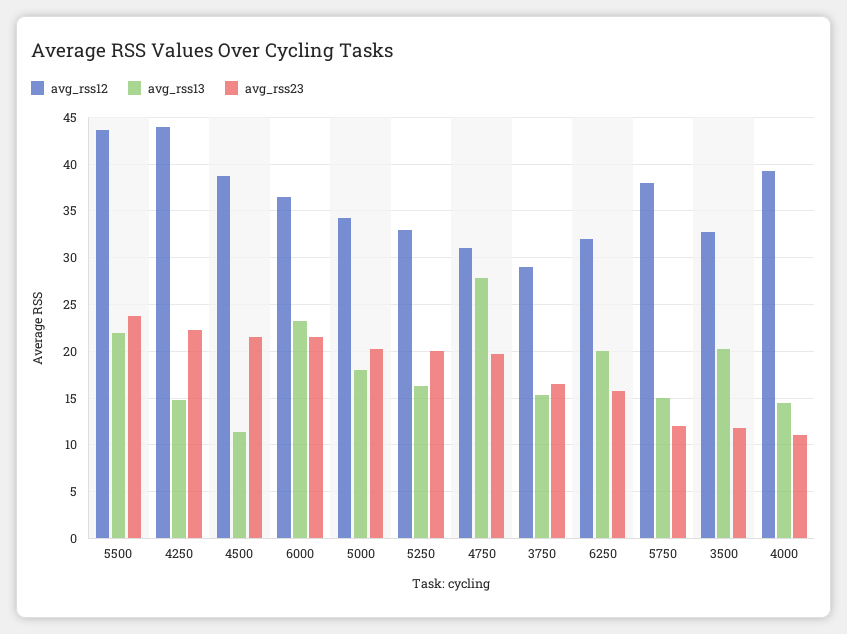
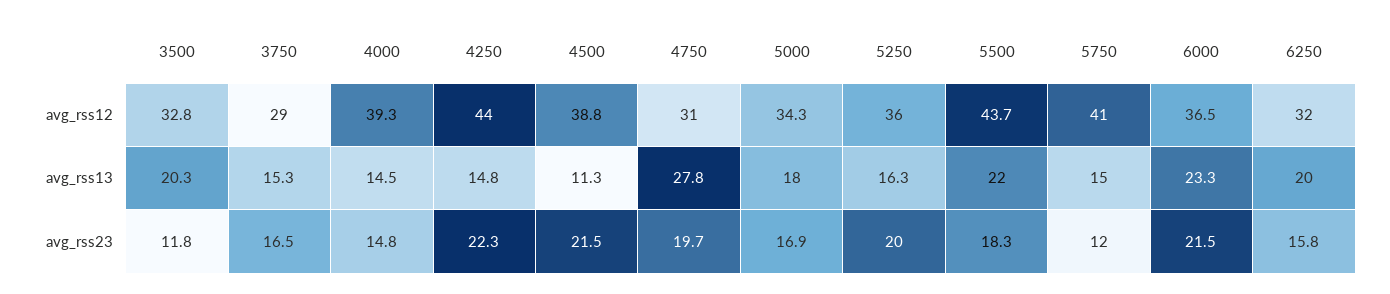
avg_rss23, 5500: 24 -> 18.3
avg_rss23, 5000: 20 -> 16.9
avg_rss12, 5250: 33 -> 36
avg_rss12, 5750: 38 -> 41
avg_rss23, 4000: 11 -> 14.8

